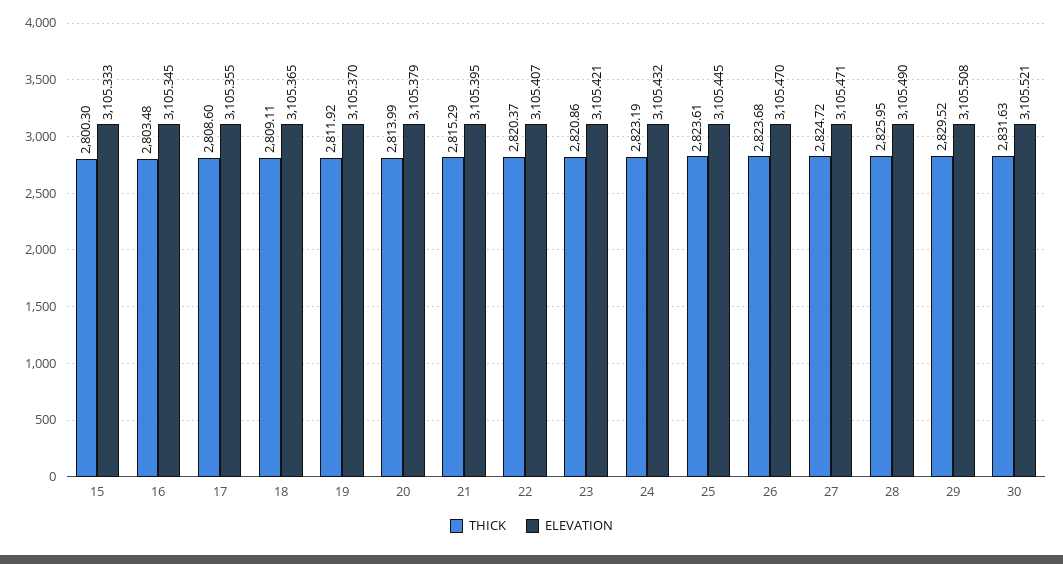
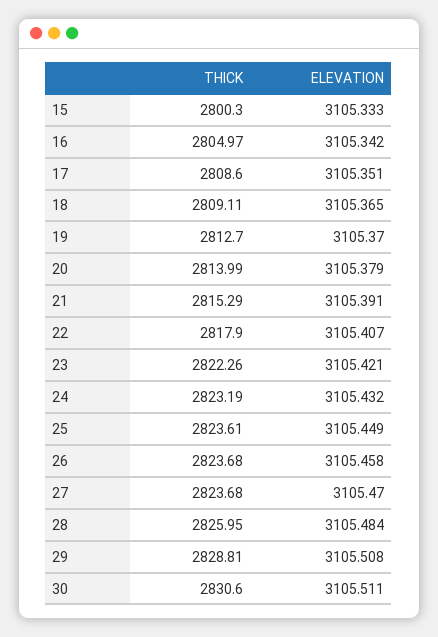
THICK, 16: 2803.48 -> 2804.97
ELEVATION, 16: 3105.345 -> 3105.342
ELEVATION, 17: 3105.355 -> 3105.351
THICK, 19: 2811.92 -> 2812.7
ELEVATION, 21: 3105.395 -> 3105.391
THICK, 22: 2820.37 -> 2817.9
THICK, 23: 2820.86 -> 2822.26
ELEVATION, 25: 3105.445 -> 3105.449
ELEVATION, 26: 3105.47 -> 3105.458
THICK, 27: 2824.72 -> 2823.68
ELEVATION, 27: 3105.471 -> 3105.47
ELEVATION, 28: 3105.49 -> 3105.484
THICK, 29: 2829.52 -> 2828.81
THICK, 30: 2831.63 -> 2830.6
ELEVATION, 30: 3105.521 -> 3105.511

